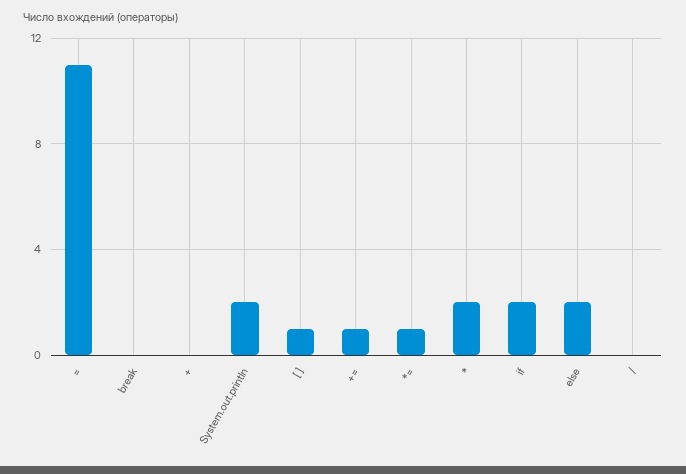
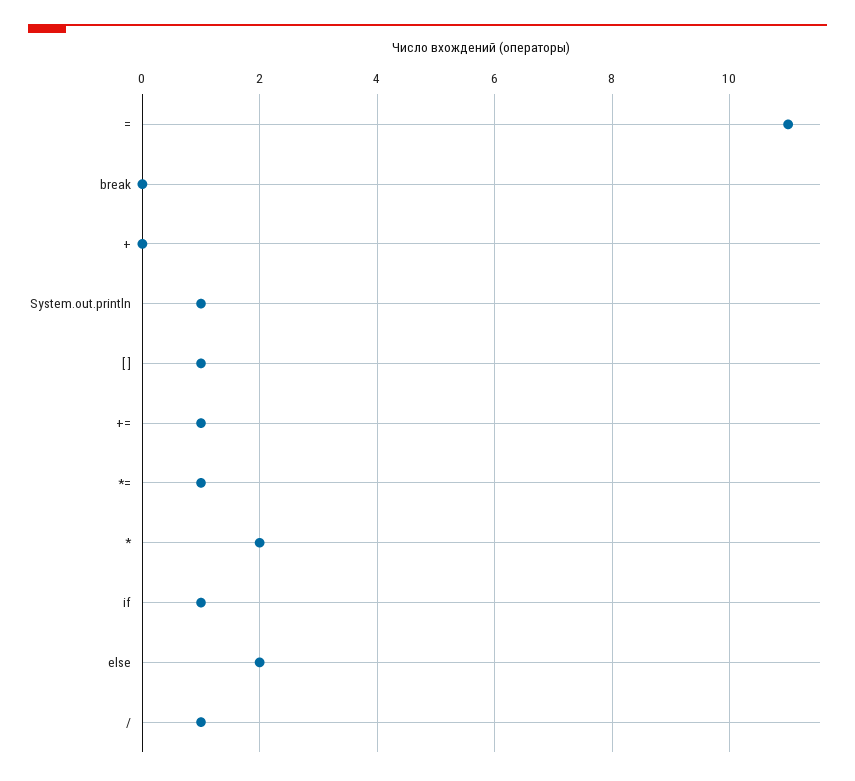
System.out.println: 2 -> 1
if: 2 -> 1
/: 0 -> 1

